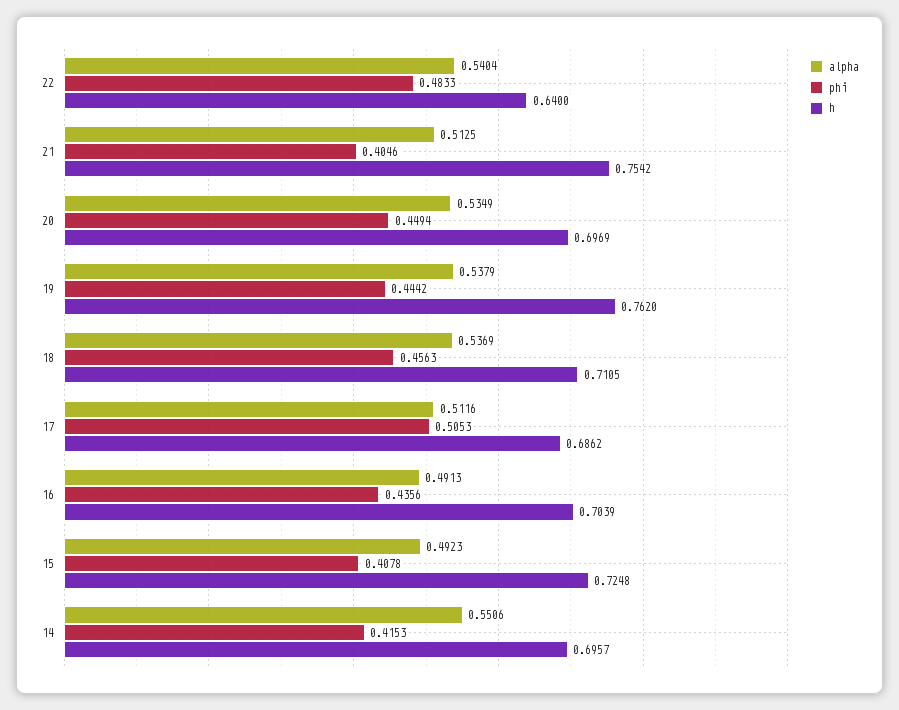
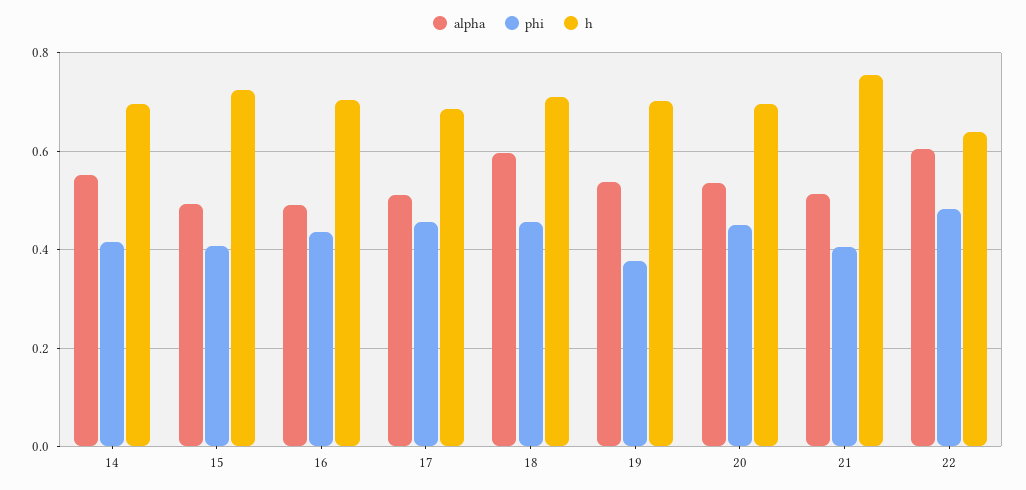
alpha, 22: 0.5404 -> 0.6
phi, 19: 0.4442 -> 0.38
h, 19: 0.762 -> 0.7
alpha, 18: 0.5369 -> 0.6
phi, 17: 0.5053 -> 0.46

